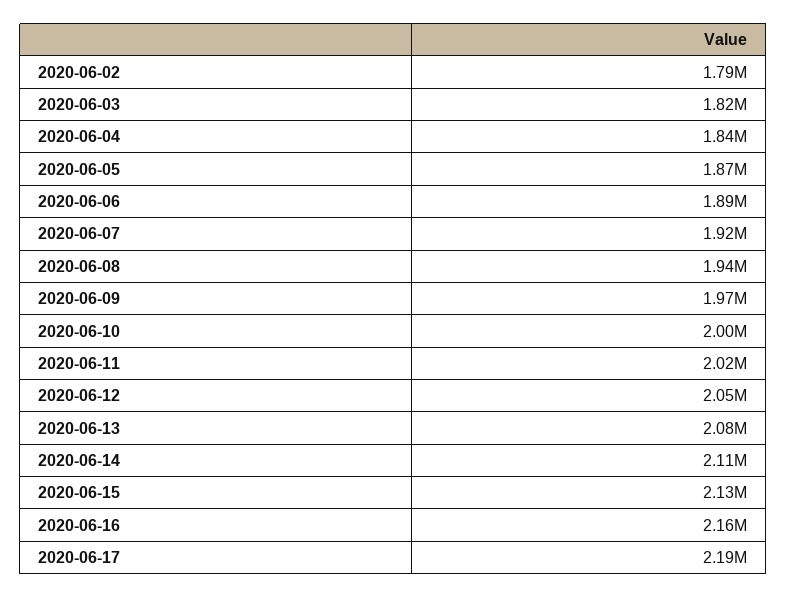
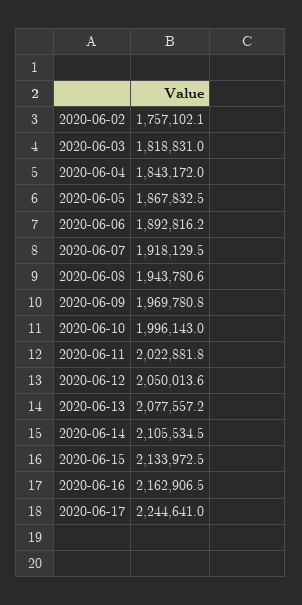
2020-06-02: 1790000 -> 1757102.1
2020-06-17: 2190000 -> 2244641

